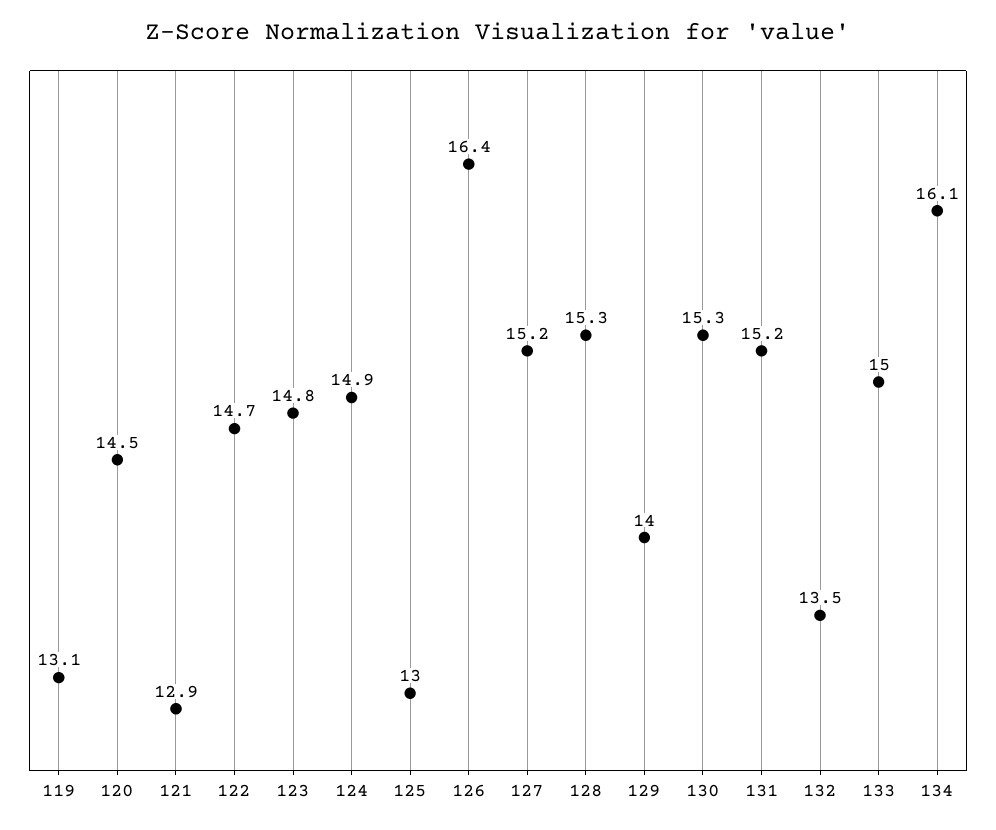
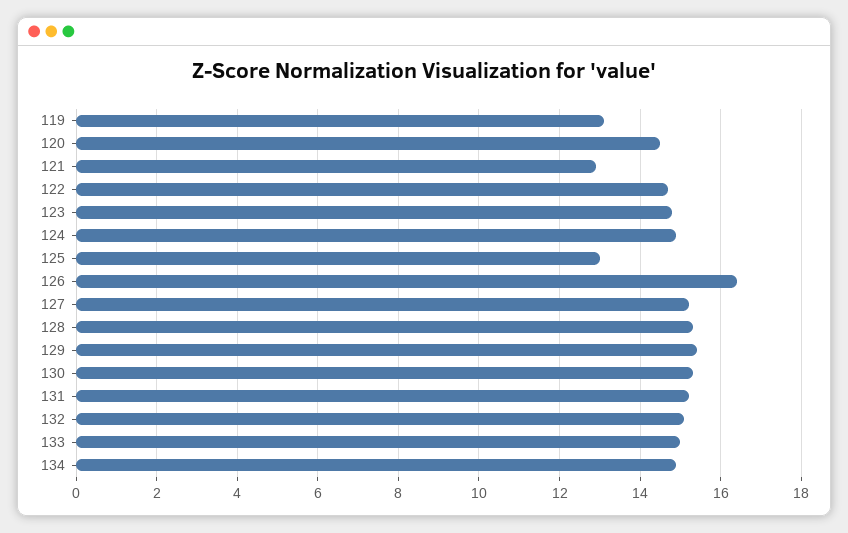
129: 14 -> 15.5
132: 13.5 -> 15
134: 16.1 -> 15

